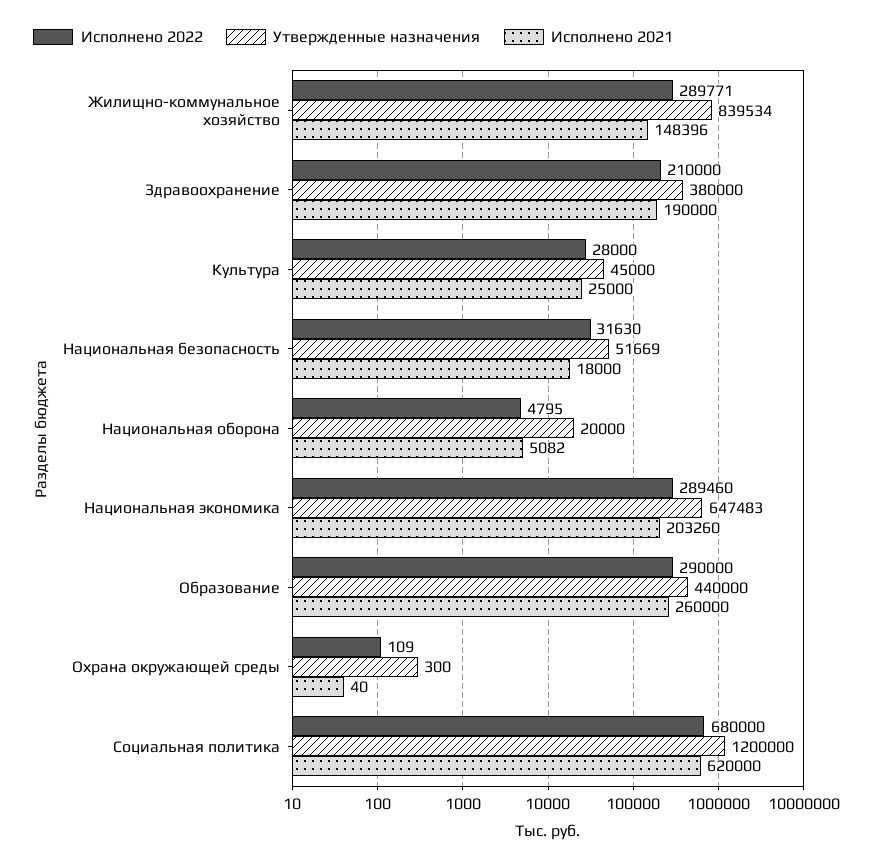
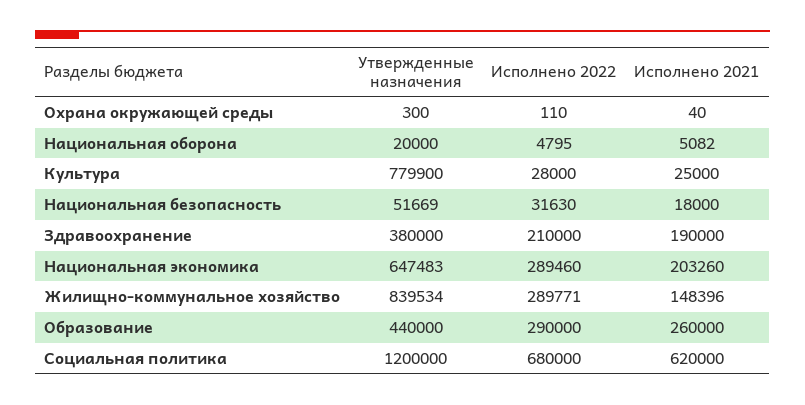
Утвержденные назначения, Культура: 45000 -> 779900
Исполнено 2022, Охрана окружающей среды: 109 -> 110

